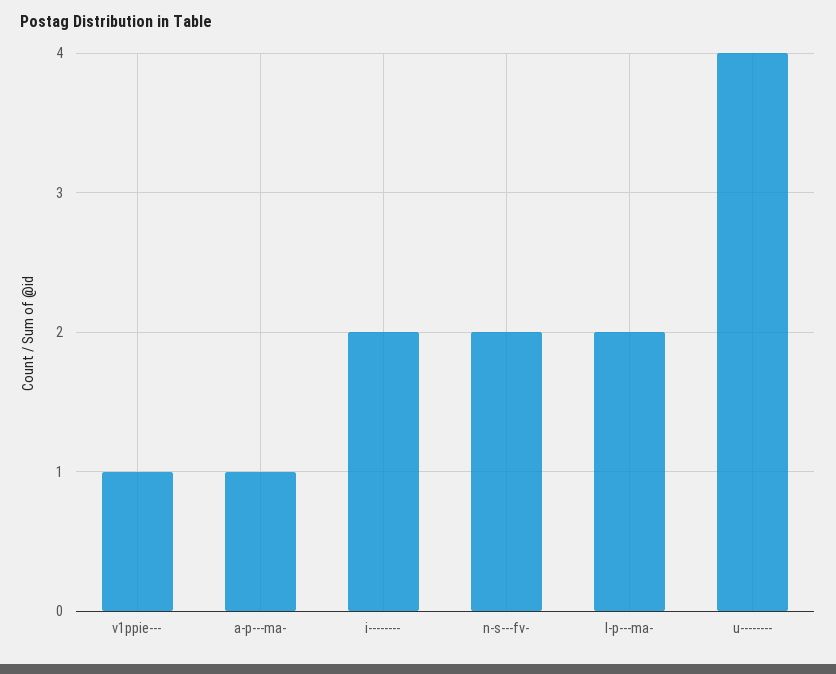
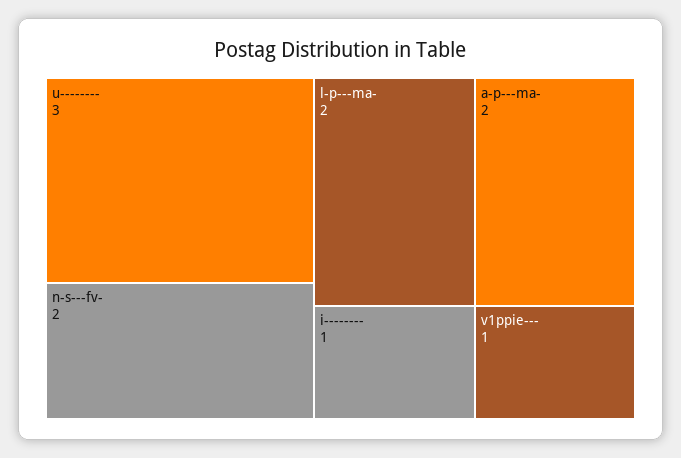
a-p---ma-: 1 -> 2
i--------: 2 -> 1
u--------: 4 -> 3

